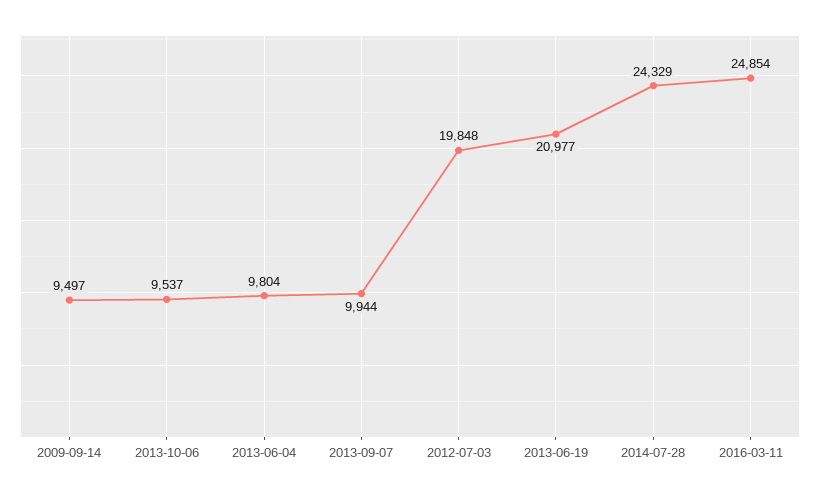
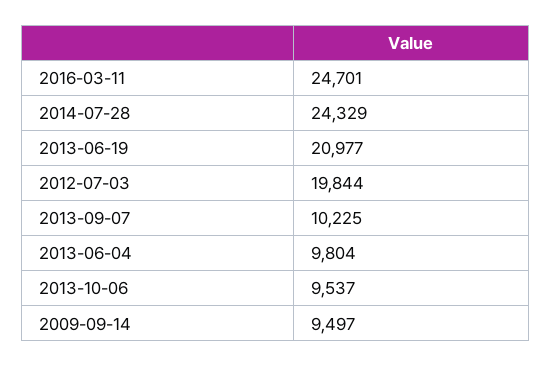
2013-09-07: 9944 -> 10225
2012-07-03: 19848 -> 19844
2016-03-11: 24854 -> 24701

